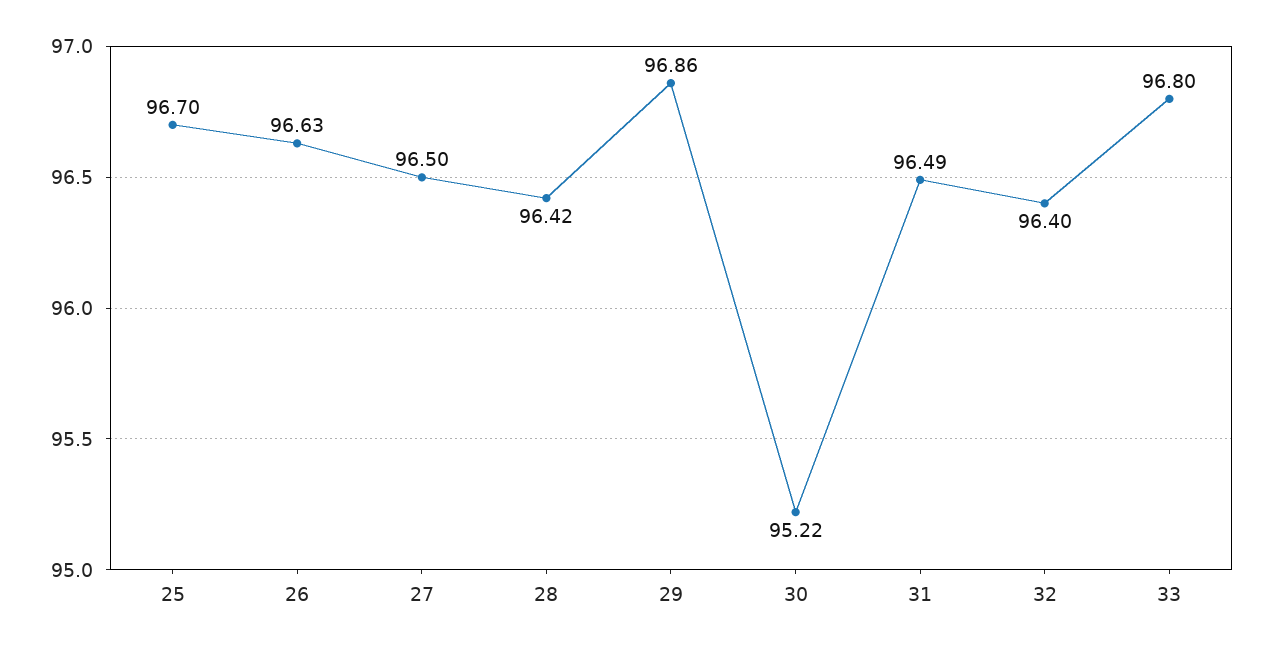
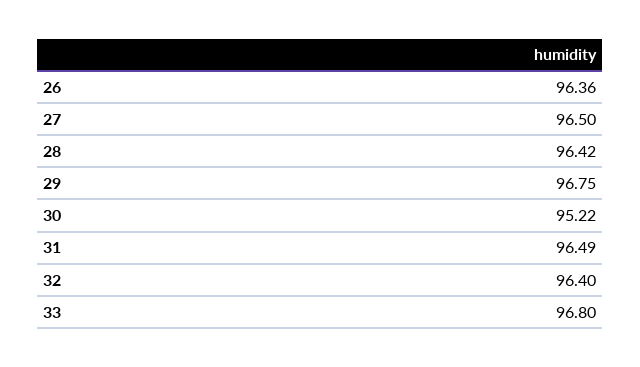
25: 96.7 -> none
26: 96.63 -> 96.36
29: 96.86 -> 96.75

